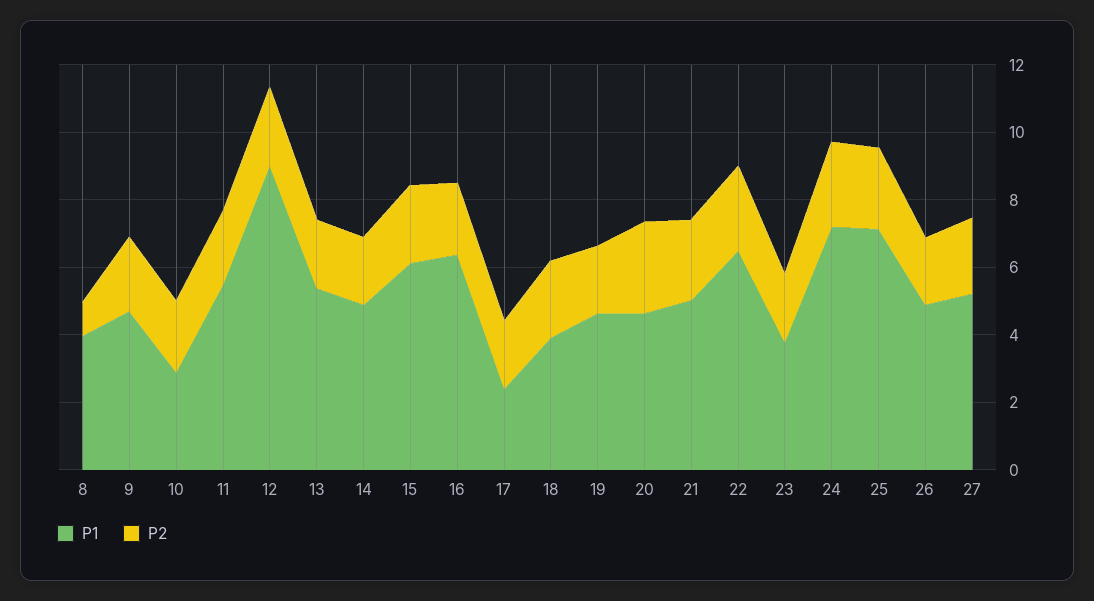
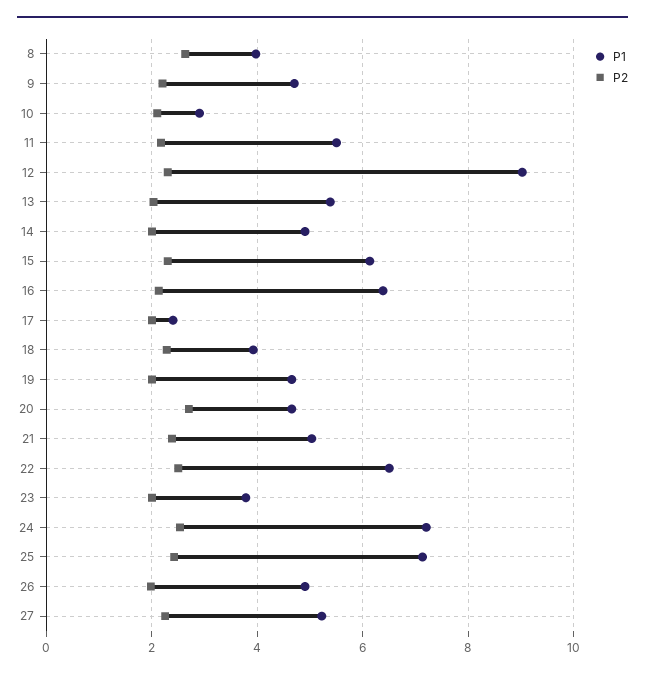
P2, 8: 1 -> 2.6

